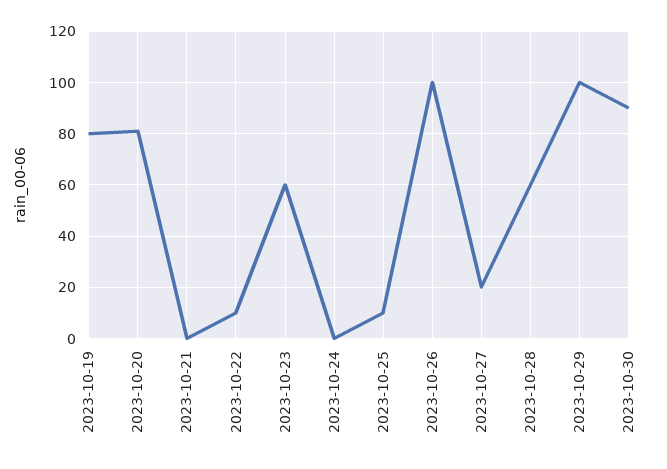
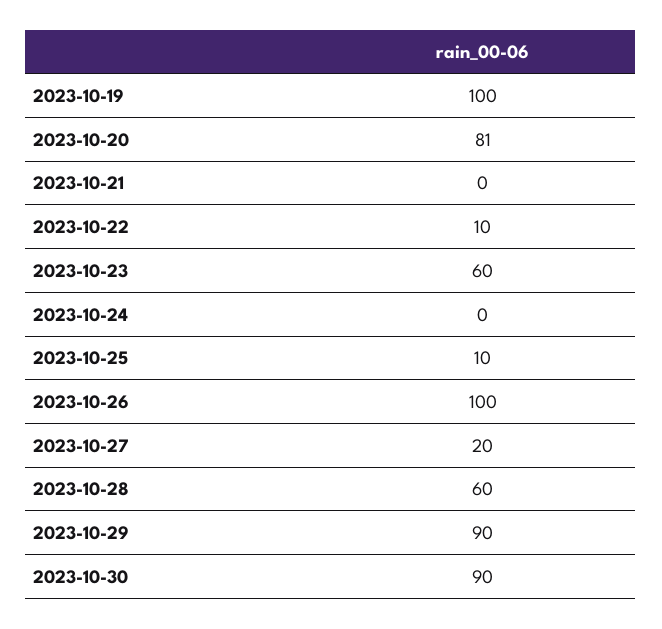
2023-10-19: 80 -> 100
2023-10-29: 100 -> 90

